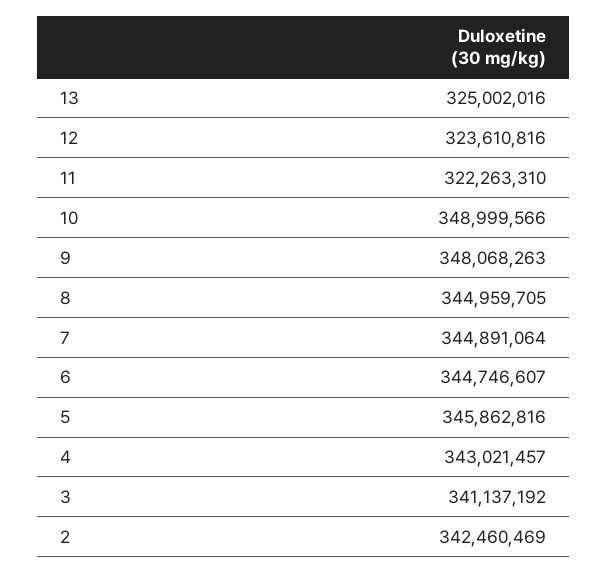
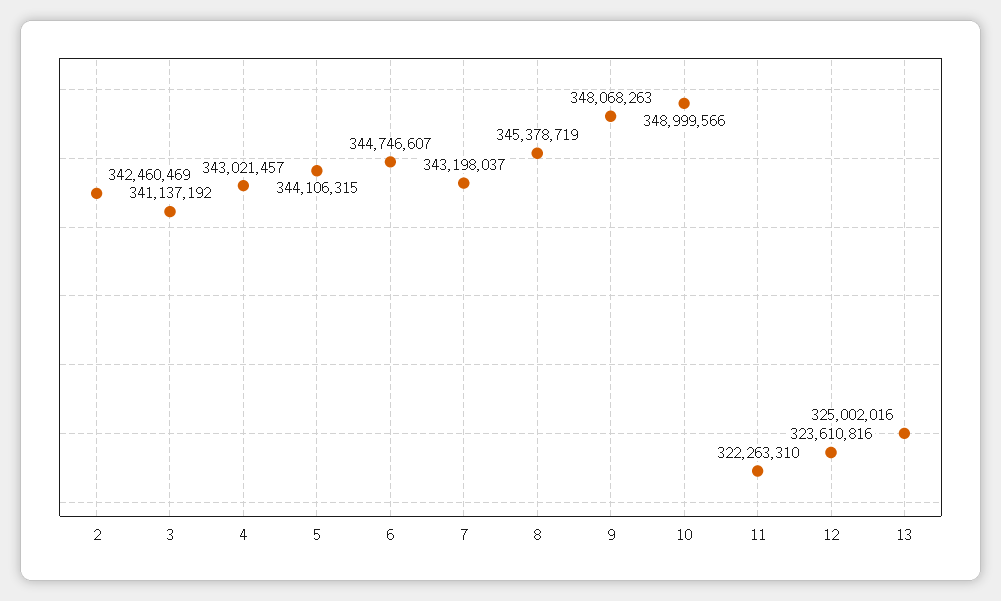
8: 344959705 -> 345378719
7: 344891064 -> 343198037
5: 345862816 -> 344106315

